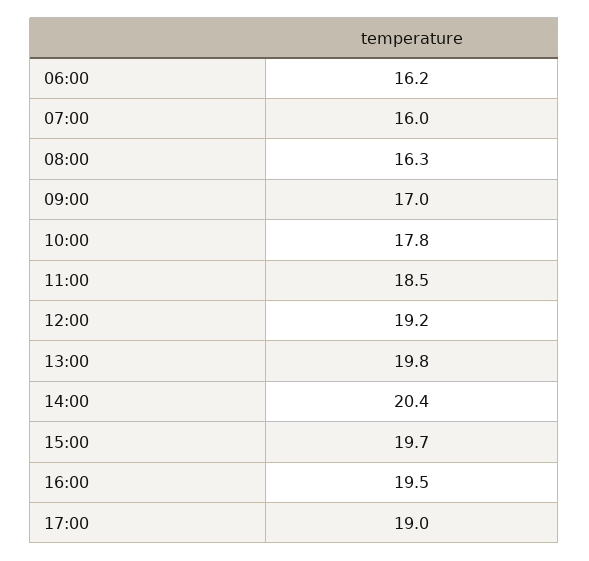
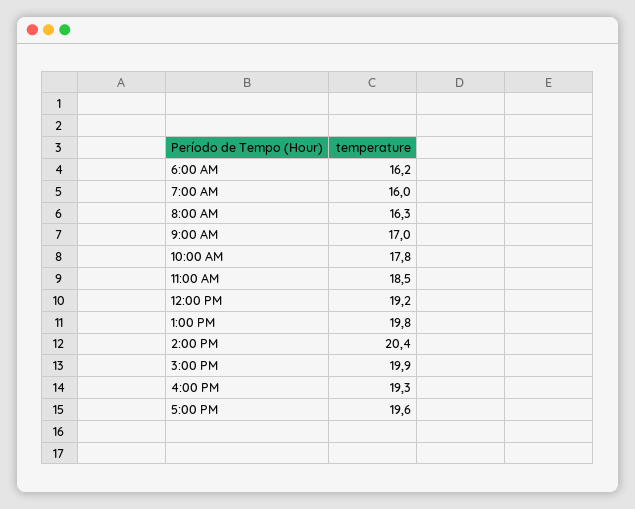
15:00: 19.7 -> 19.9
16:00: 19.5 -> 19.3
17:00: 19 -> 19.6

